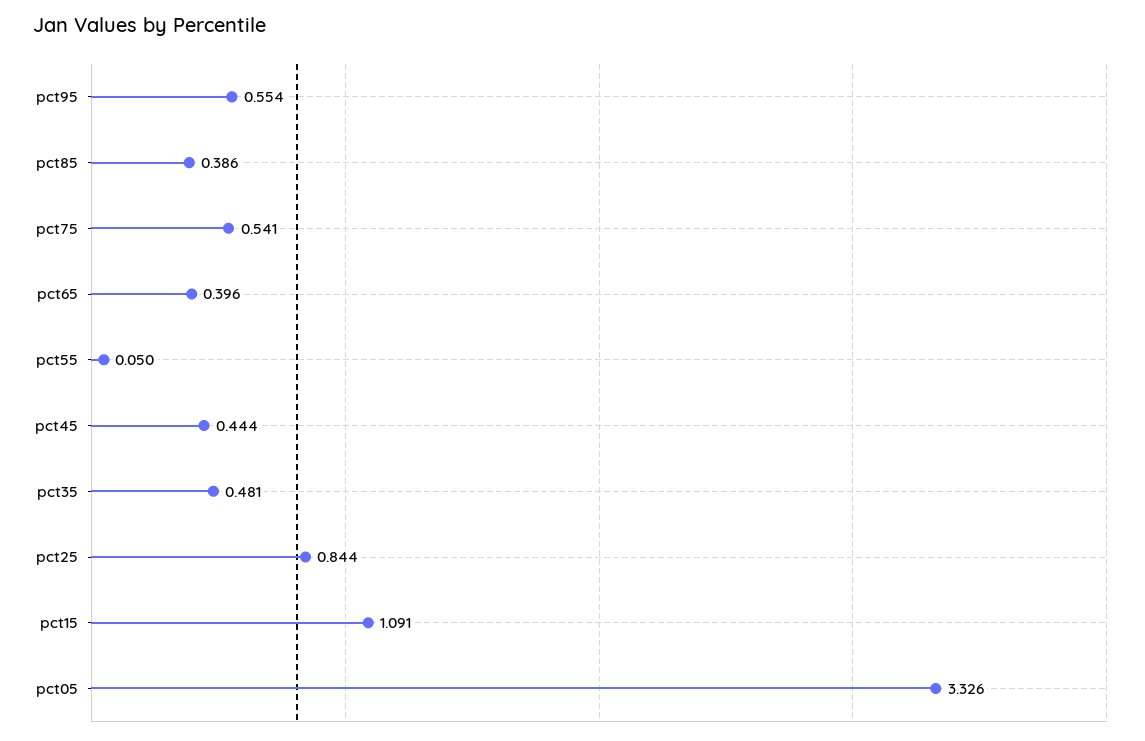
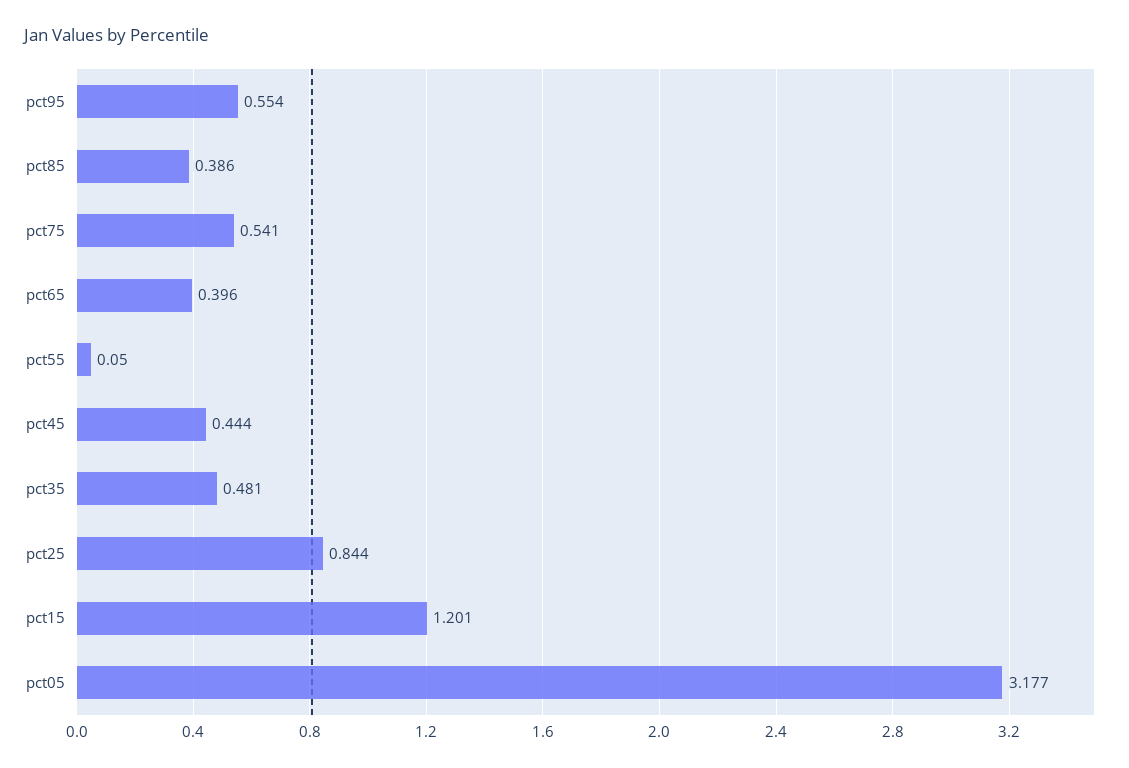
pct15: 1.091 -> 1.201
pct05: 3.326 -> 3.177

